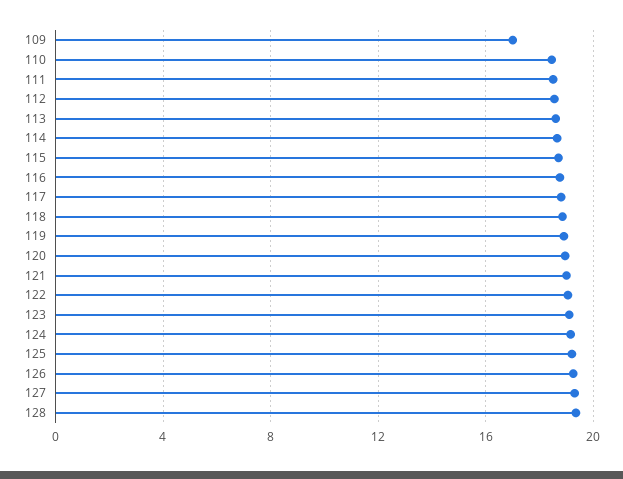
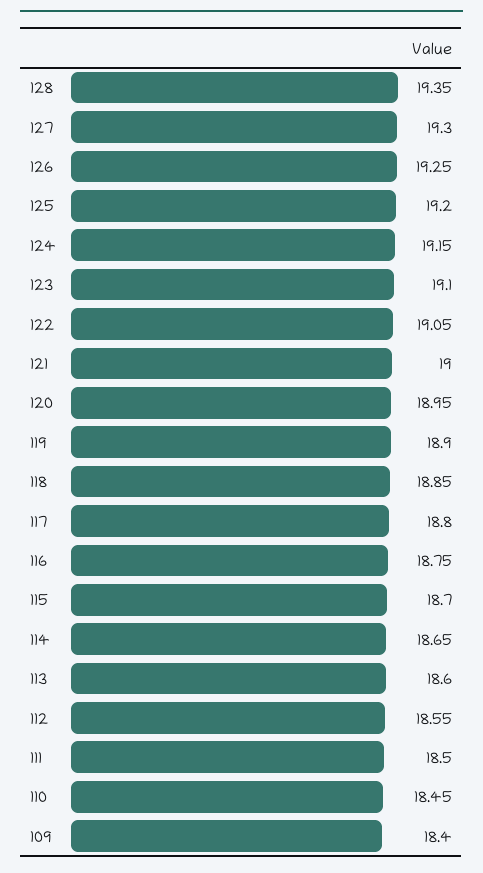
109: 17 -> 18.4

